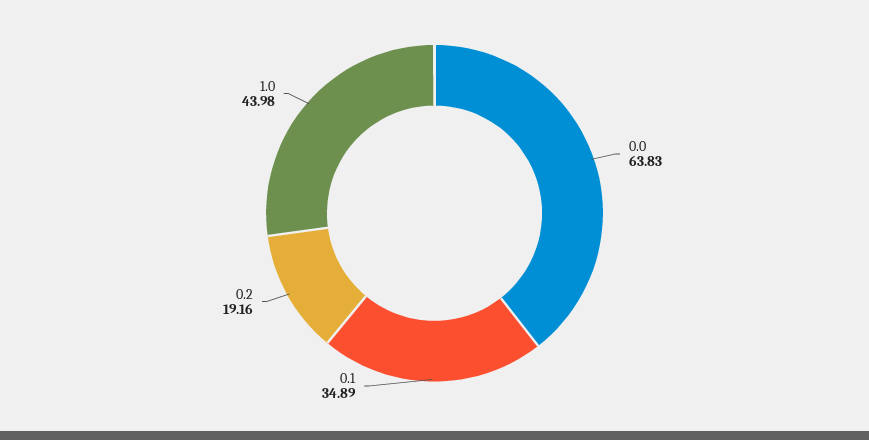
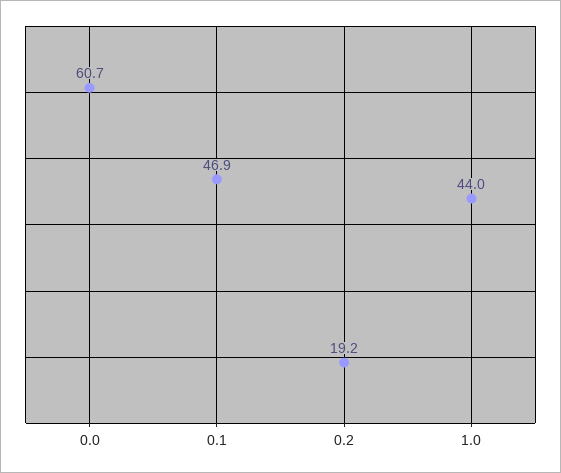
0.0: 63.83 -> 60.7
0.1: 34.89 -> 46.9

